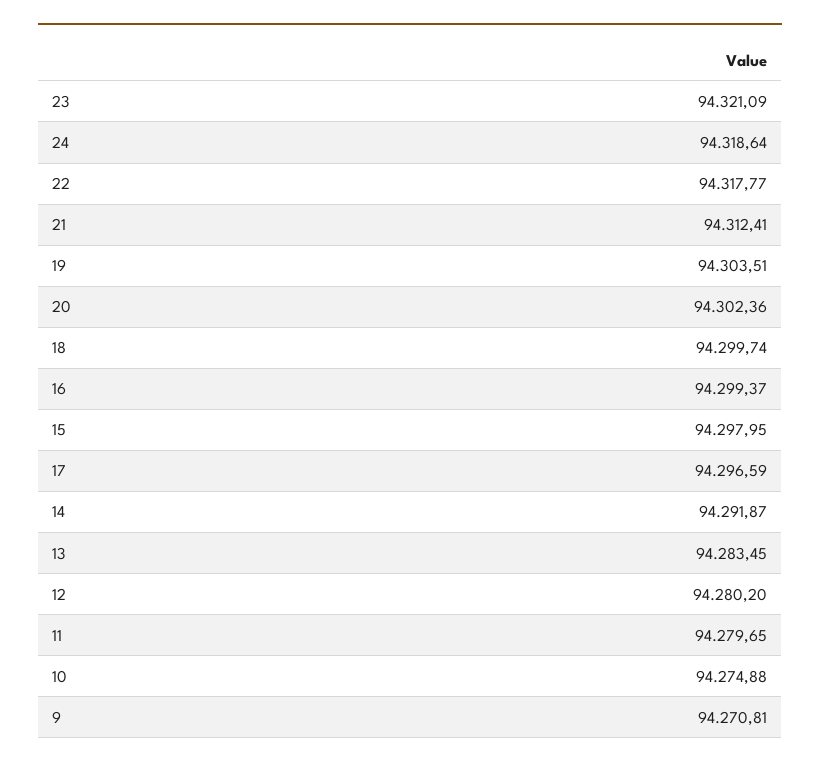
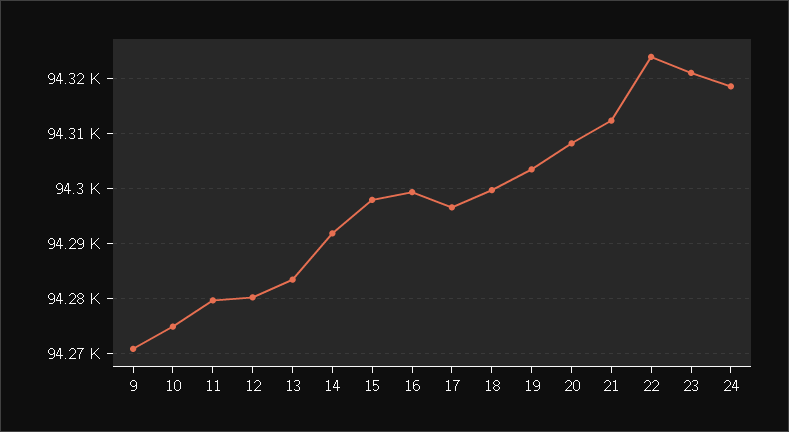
22: 94317.77 -> 94324
20: 94302.36 -> 94308

